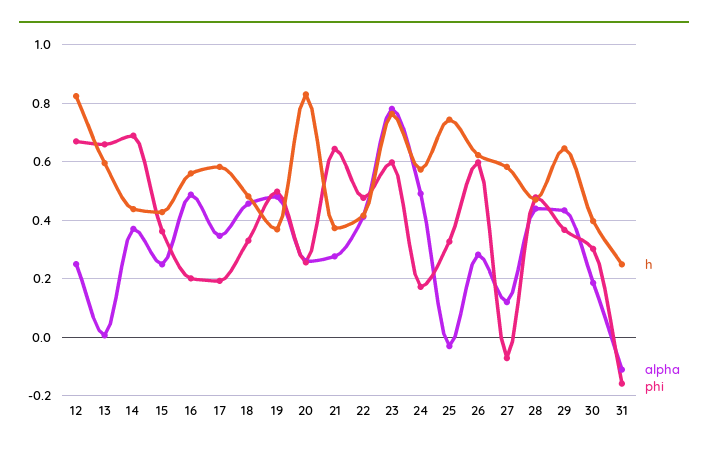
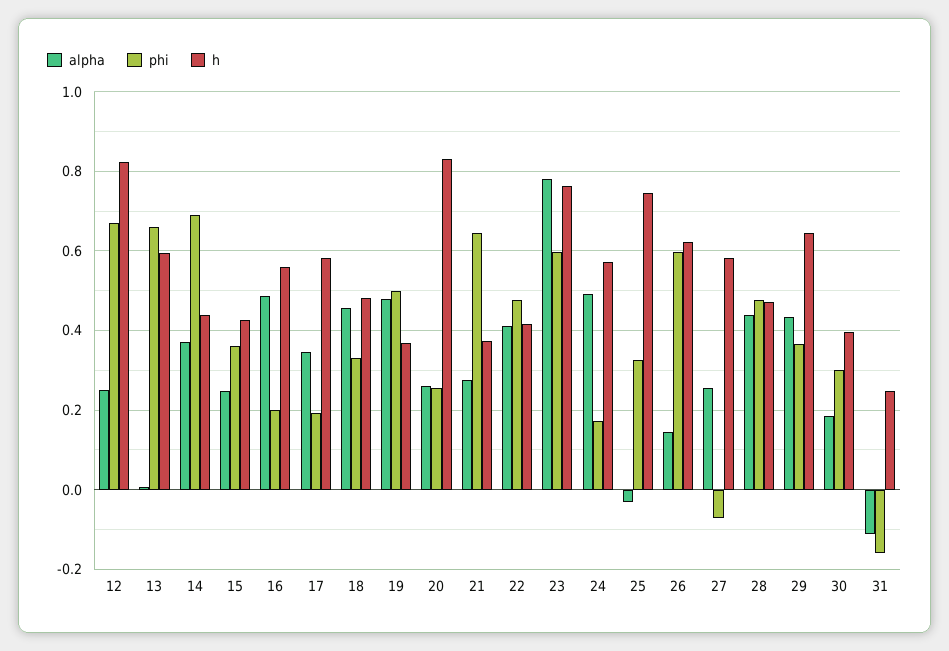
alpha, 26: 0.275 -> 0.14
alpha, 27: 0.125 -> 0.26

